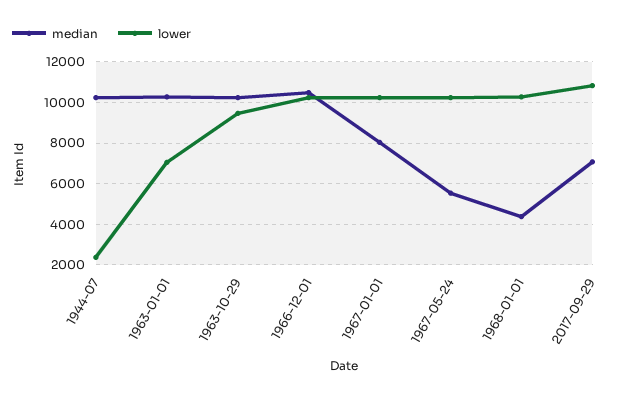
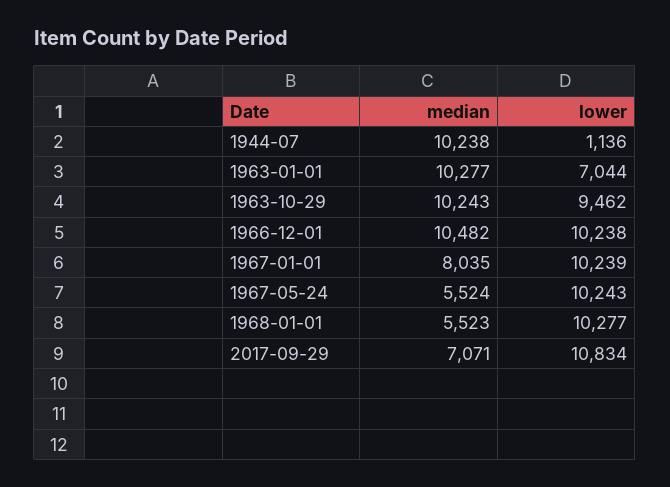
lower, 1944-07: 2500 -> 1136
median, 1968-01-01: 4500 -> 5523

